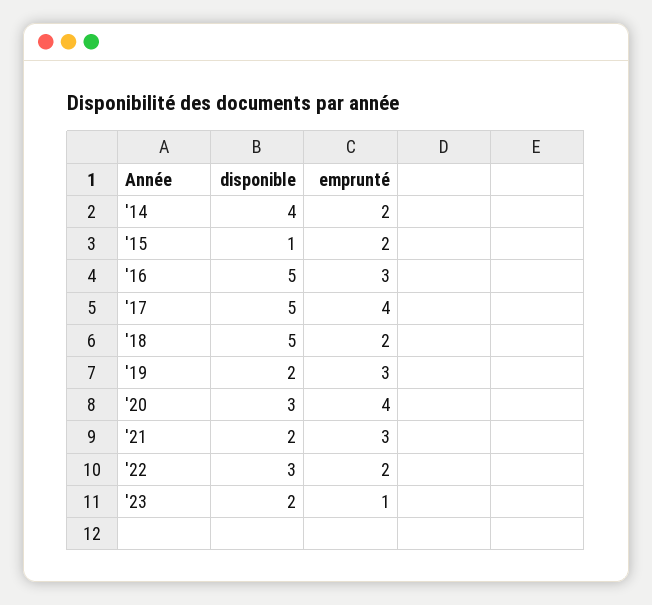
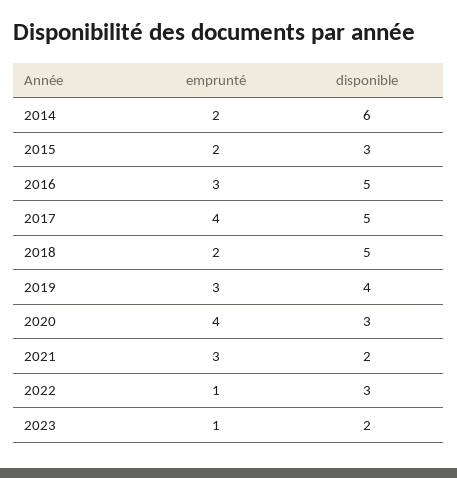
disponible, '14: 4 -> 6
disponible, '15: 1 -> 3
disponible, '19: 2 -> 4
emprunté, '22: 2 -> 1

